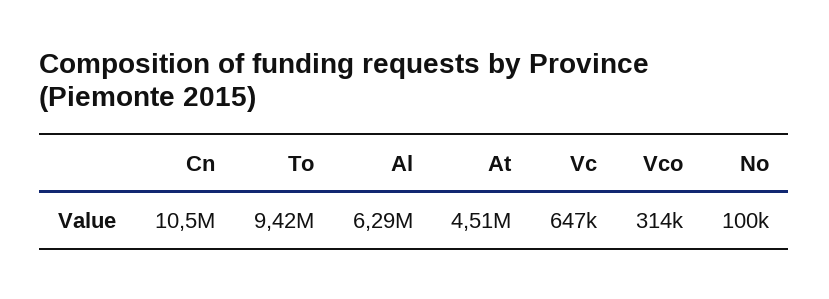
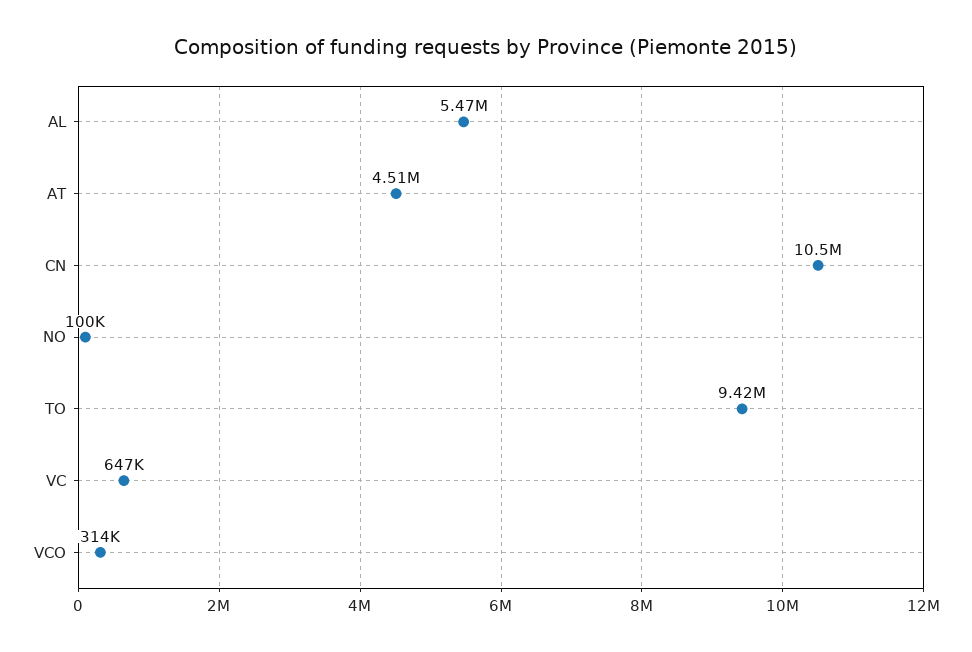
Al: 6290000 -> 5470000

